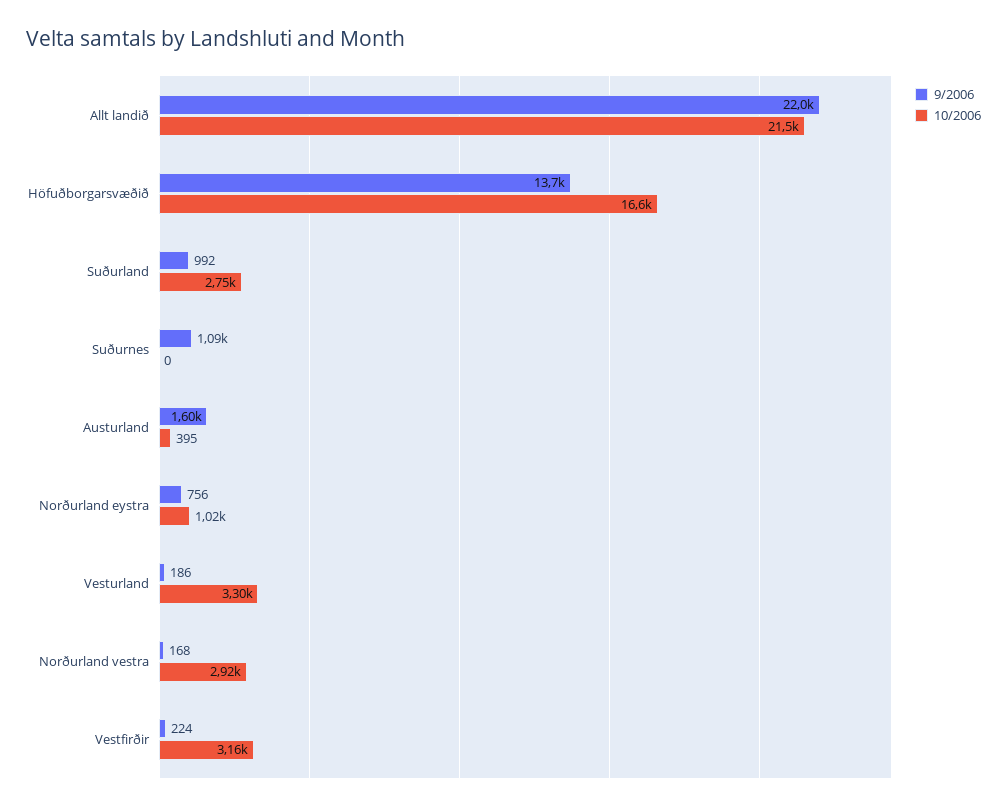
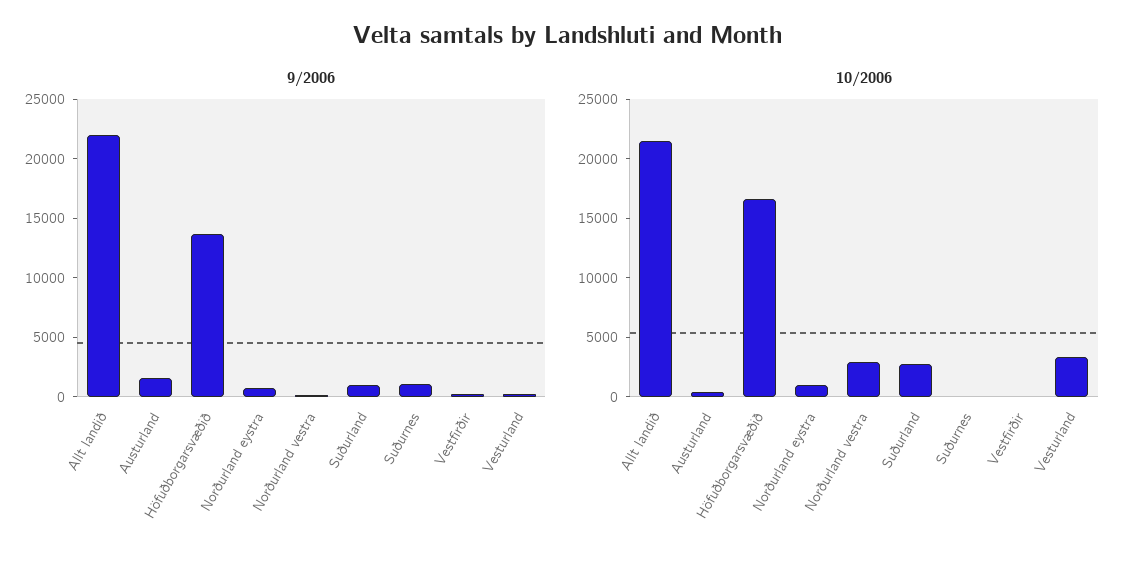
10/2006, Vestfirðir: 3160 -> 0

